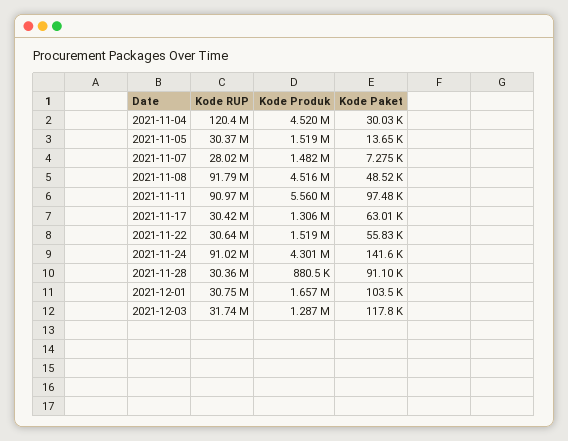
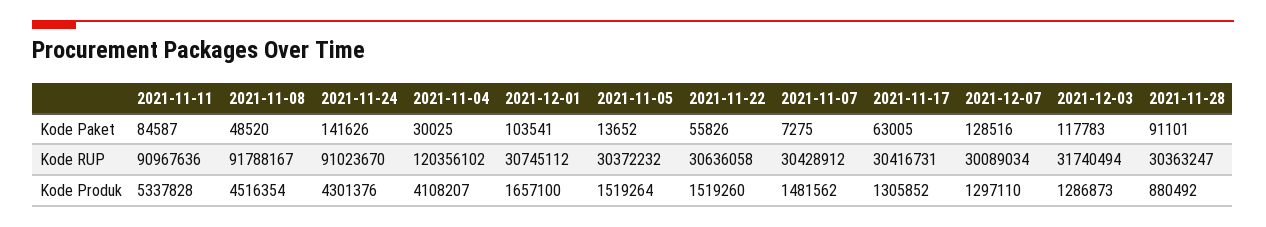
Kode Produk, 2021-11-04: 4520000 -> 4108207
Kode RUP, 2021-11-07: 28020000 -> 30428912
Kode Produk, 2021-11-11: 5560000 -> 5337828
Kode Paket, 2021-11-11: 97480 -> 84587
Kode Paket, 2021-12-07: none -> 128516
Kode RUP, 2021-12-07: none -> 30089034
Kode Produk, 2021-12-07: none -> 1297110

